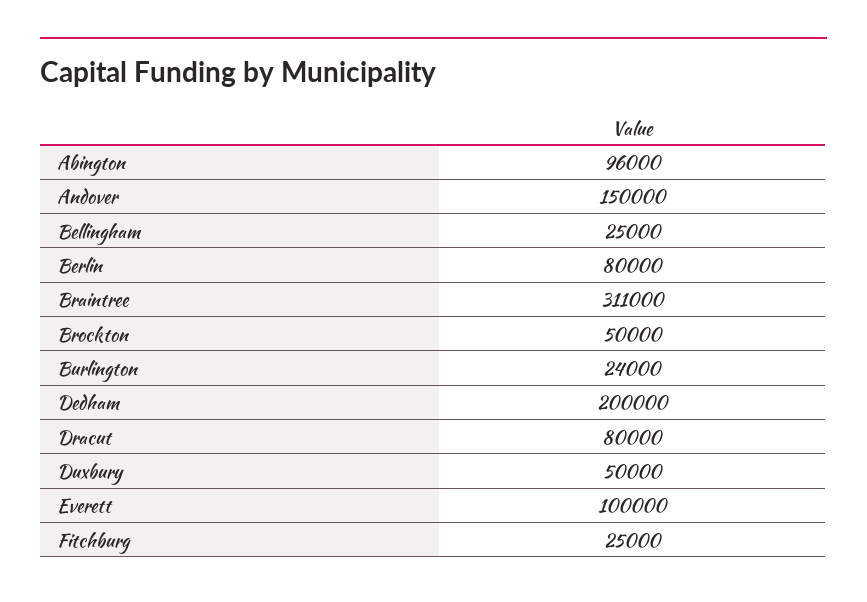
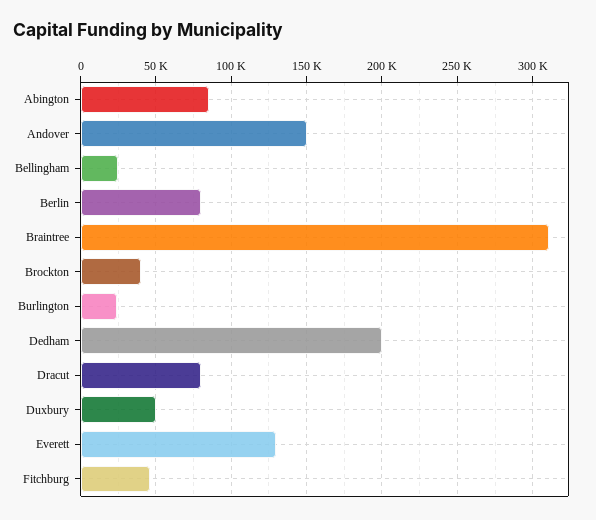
Abington: 96000 -> 85000
Brockton: 50000 -> 40000
Everett: 100000 -> 130000
Fitchburg: 25000 -> 45000

